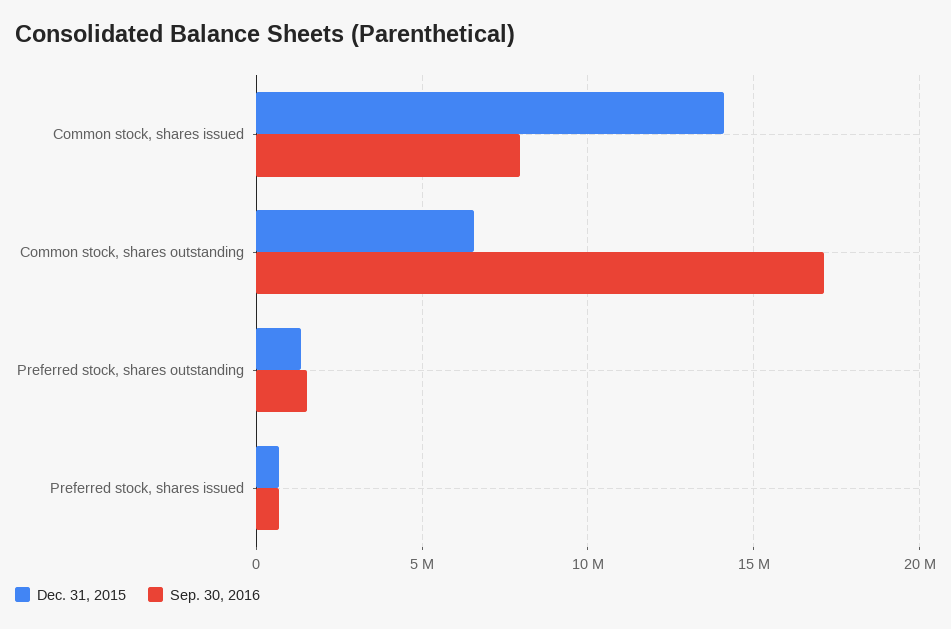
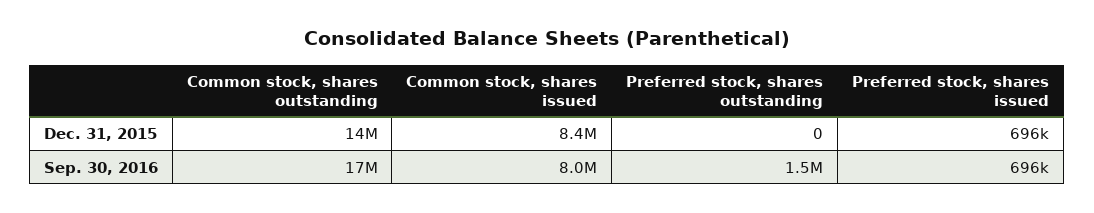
Dec. 31, 2015, Common stock, shares issued: 14000000 -> 8400000
Dec. 31, 2015, Common stock, shares outstanding: 6500000 -> 14000000
Dec. 31, 2015, Preferred stock, shares outstanding: 1500000 -> 0

